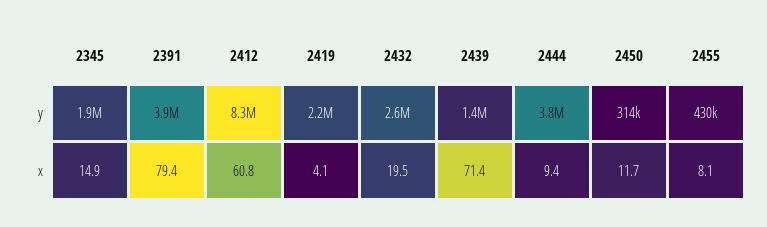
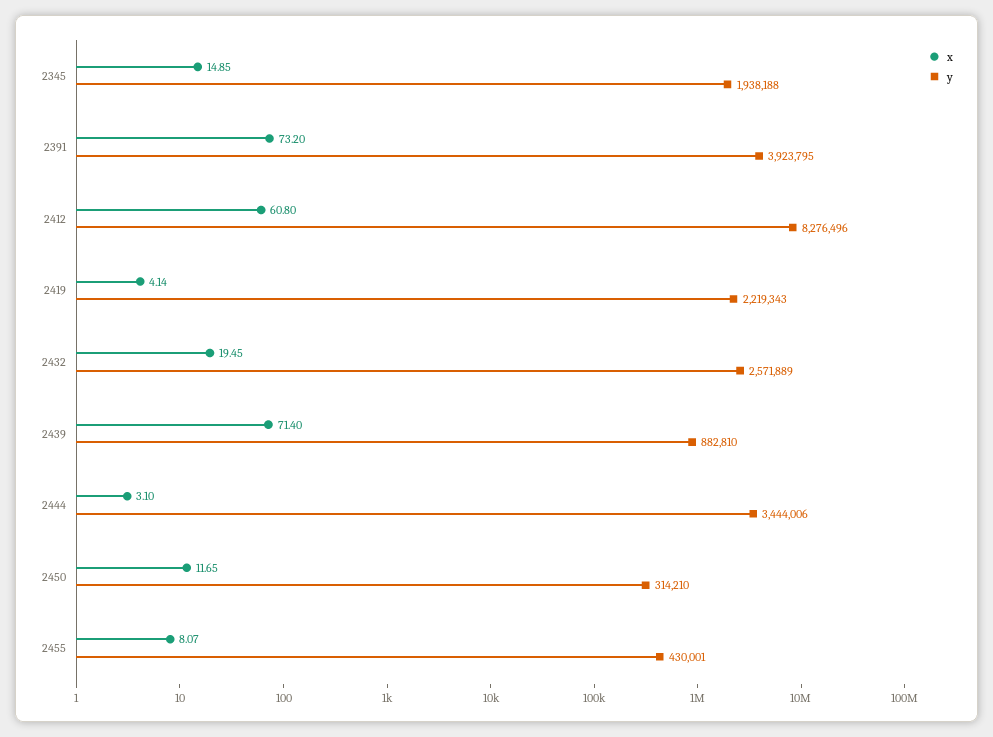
y, 2439: 1400000 -> 882810
y, 2444: 3800000 -> 3444006
x, 2391: 79.4 -> 73.2
x, 2444: 9.4 -> 3.1

